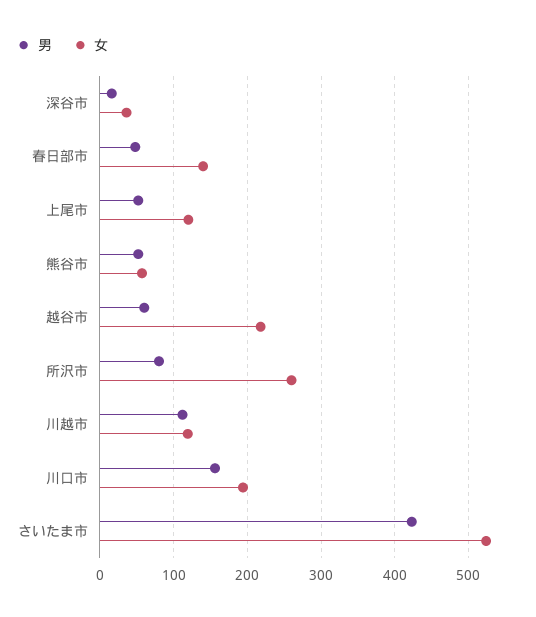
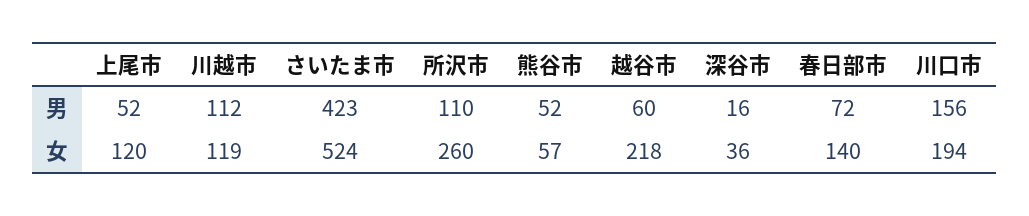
男, 春日部市: 50 -> 72
男, 所沢市: 80 -> 110

